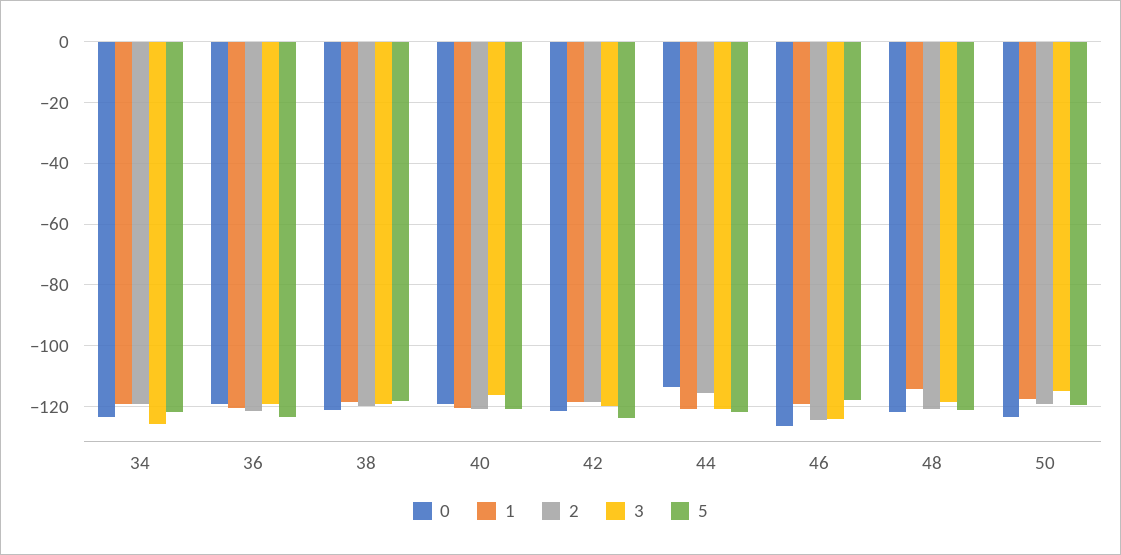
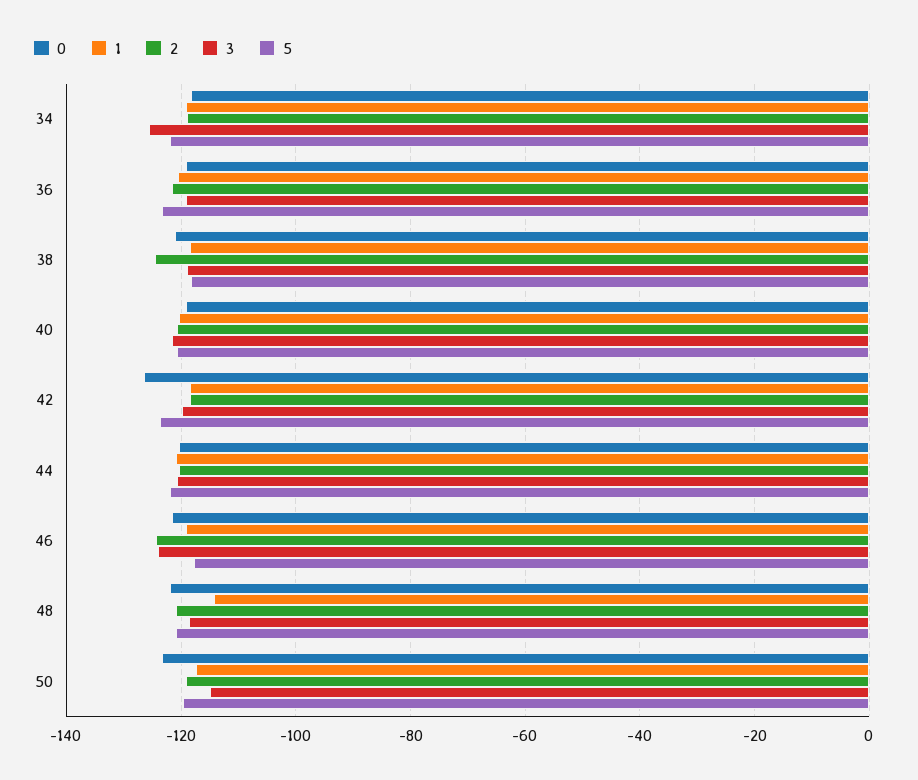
0, 34: -124 -> -118
2, 38: -120 -> -124
3, 40: -116 -> -122
0, 42: -122 -> -126
0, 44: -114 -> -120
2, 44: -116 -> -120
0, 46: -126 -> -122

